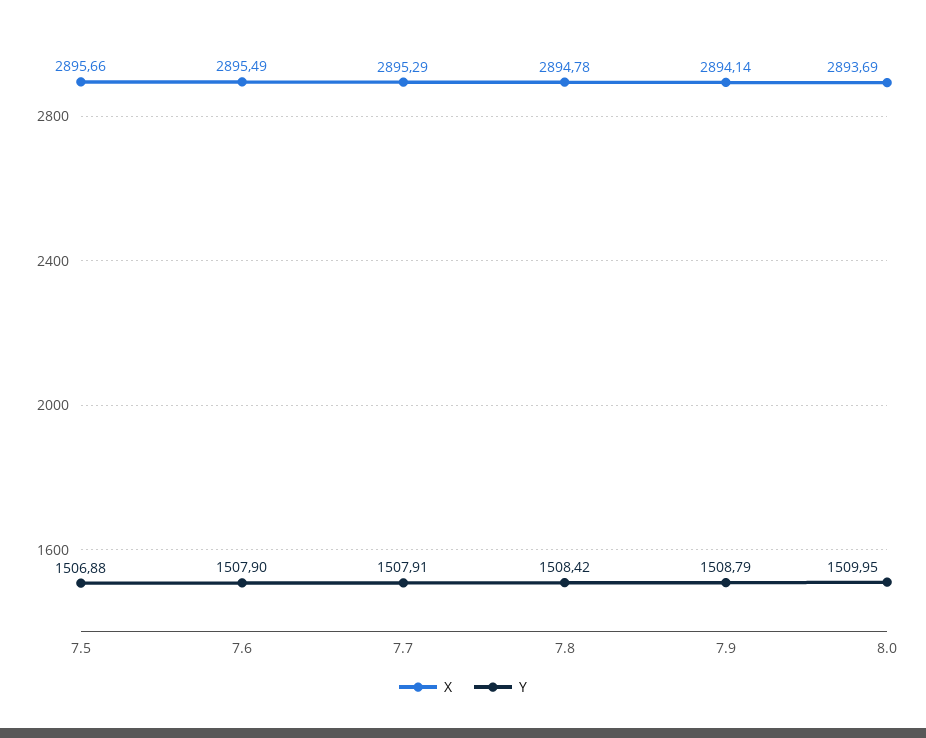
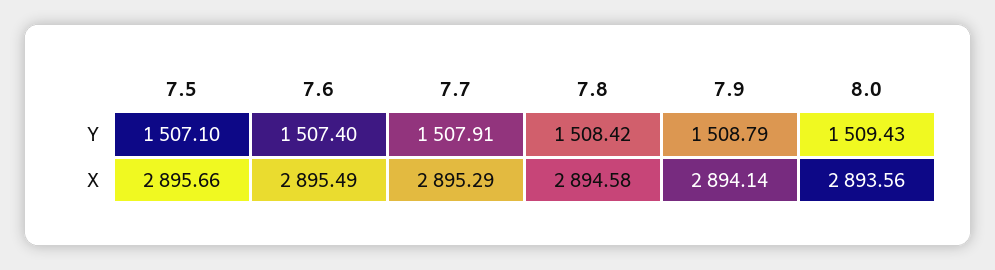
Y, 7.5: 1506.88 -> 1507.1
Y, 7.6: 1507.9 -> 1507.4
X, 7.8: 2894.78 -> 2894.58
X, 8.0: 2893.69 -> 2893.56
Y, 8.0: 1509.95 -> 1509.43

